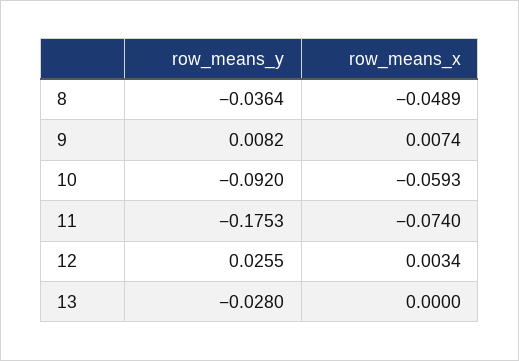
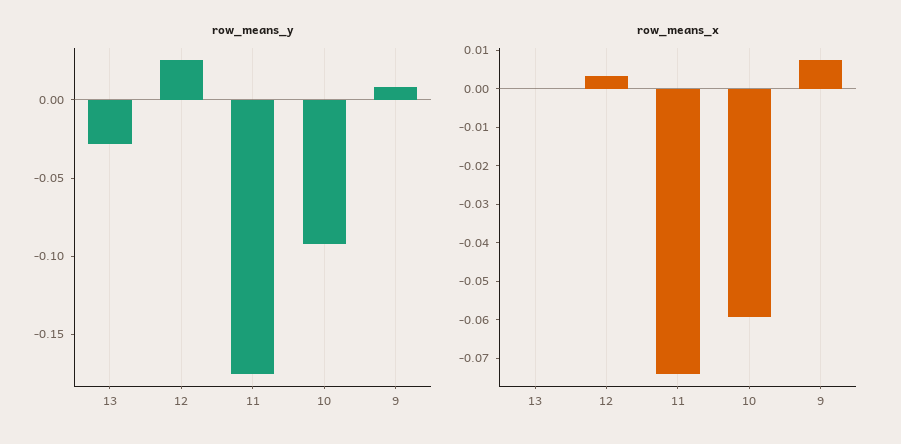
row_means_y, 8: -0.0364 -> none
row_means_x, 8: -0.0489 -> none

